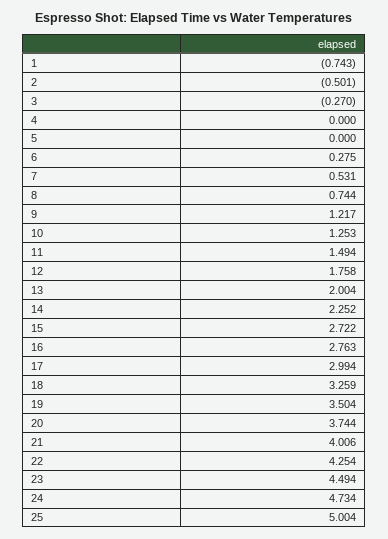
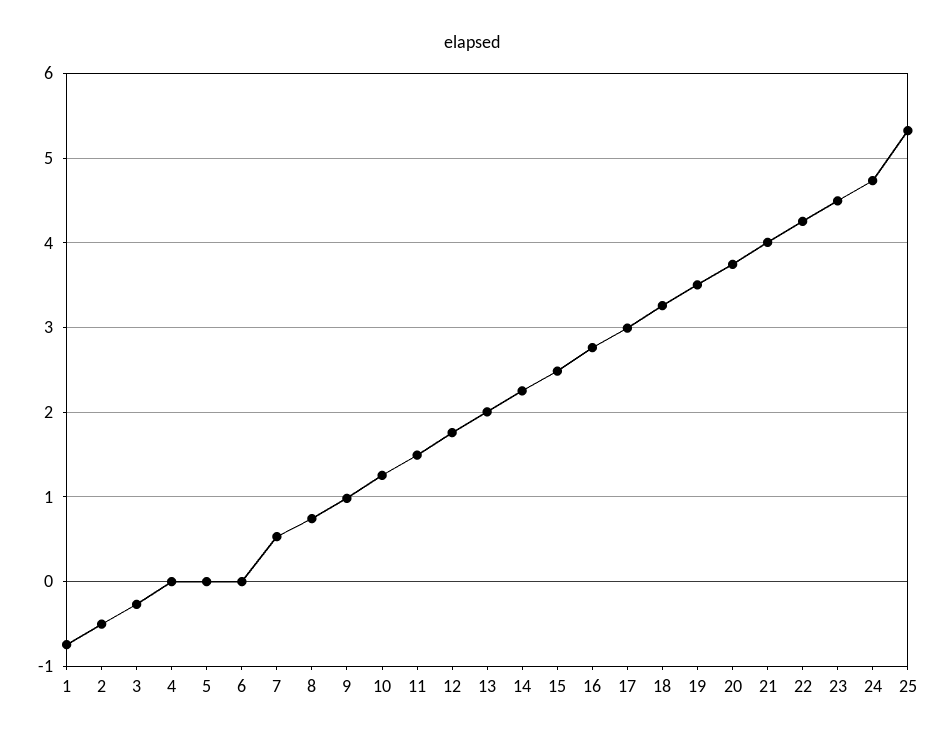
6: 0.275 -> 0
9: 1.217 -> 1
15: 2.722 -> 2.5
25: 5.004 -> 5.3

